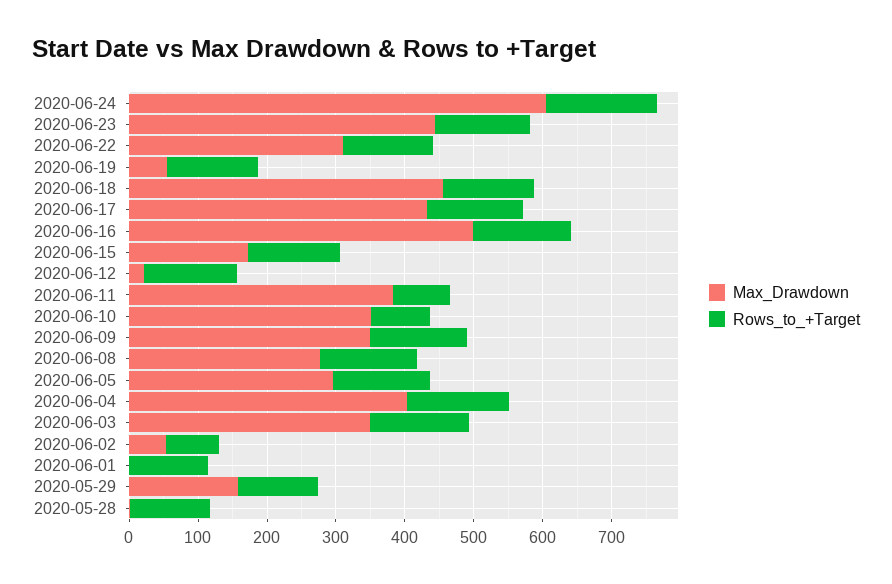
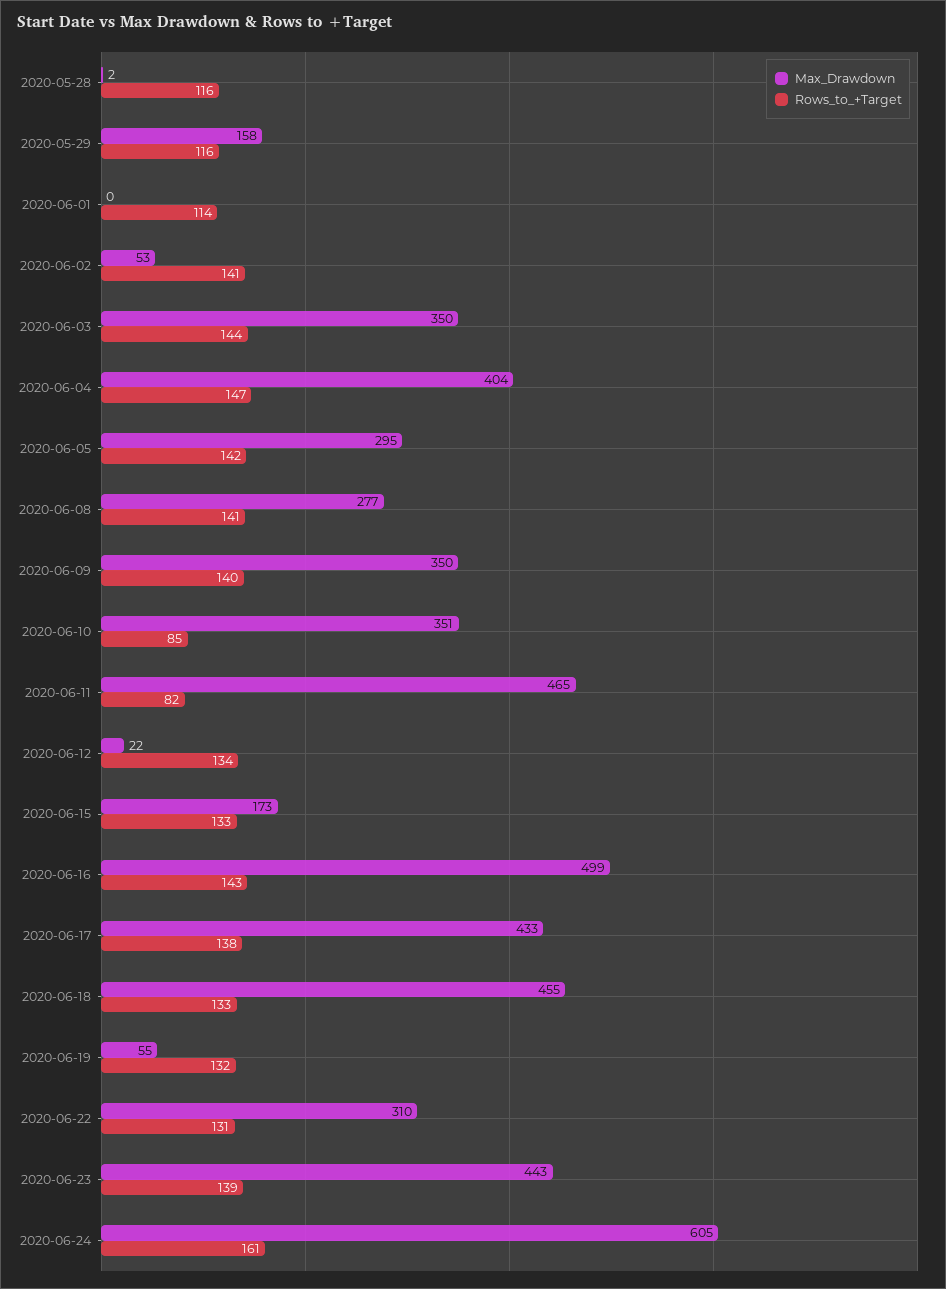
Max_Drawdown, 2020-06-11: 380 -> 465
Rows_to_+Target, 2020-06-02: 80 -> 141

